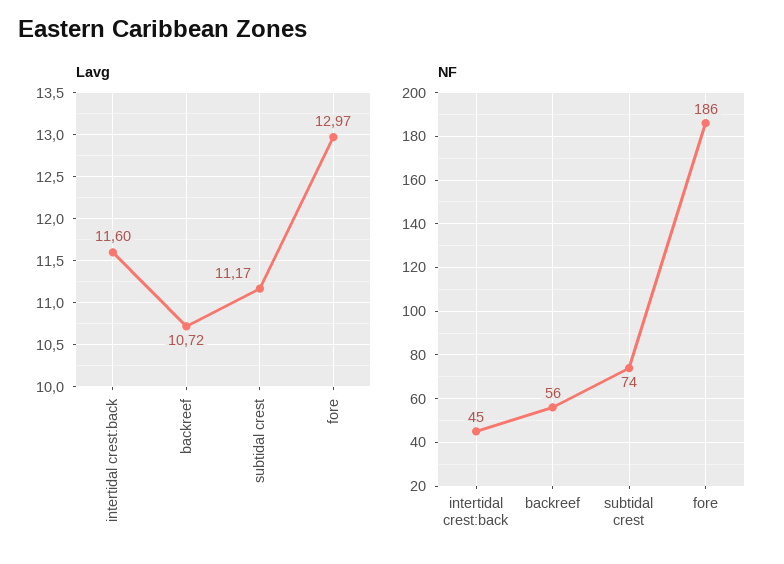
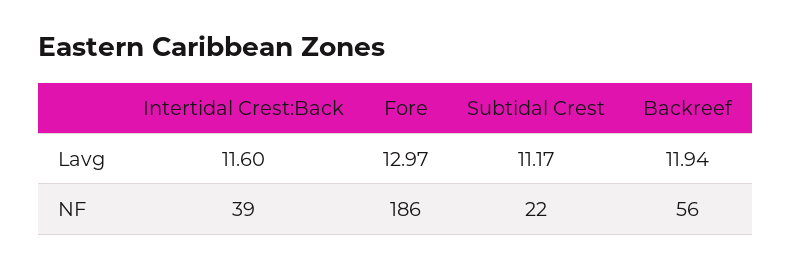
Lavg, backreef: 10.72 -> 11.94
NF, intertidal crest:back: 45 -> 39
NF, subtidal crest: 74 -> 22

